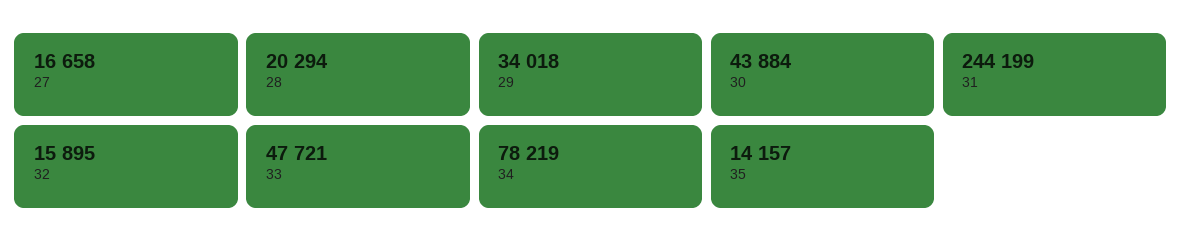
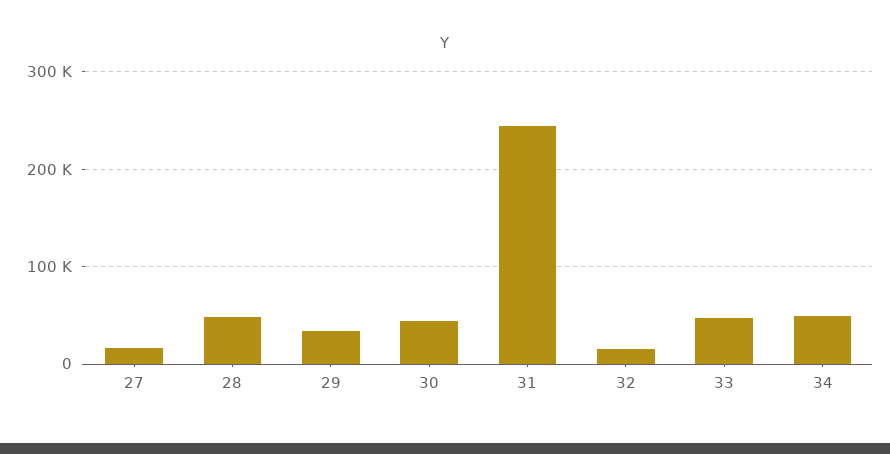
28: 20294 -> 50000
34: 78219 -> 50000
35: 14157 -> none

